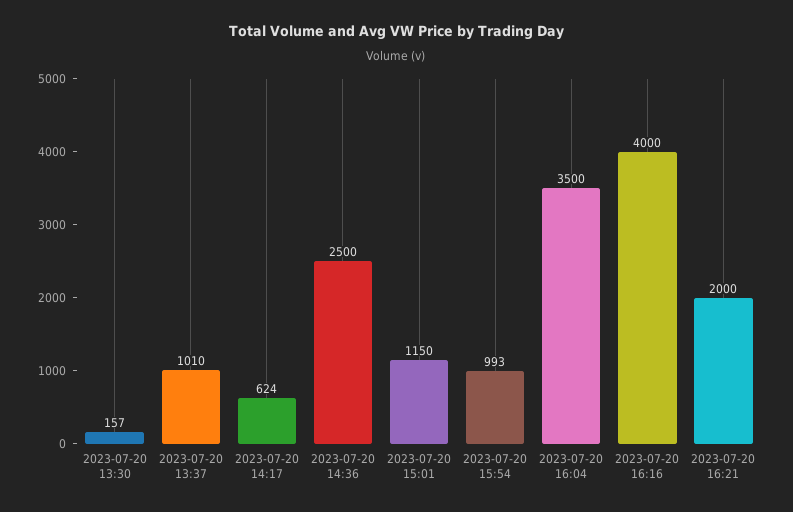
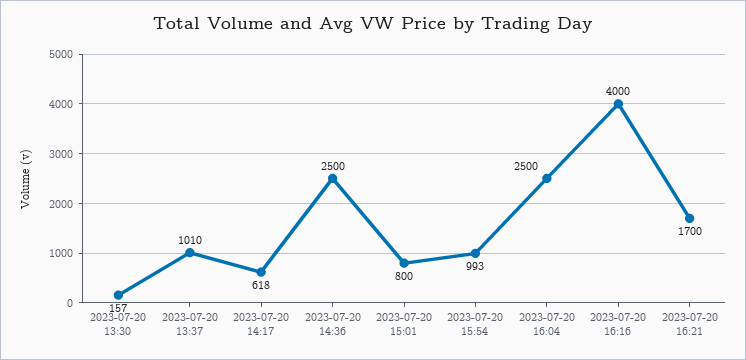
2023-07-20 14:17: 624 -> 618
2023-07-20 15:01: 1150 -> 800
2023-07-20 16:04: 3500 -> 2500
2023-07-20 16:21: 2000 -> 1700

